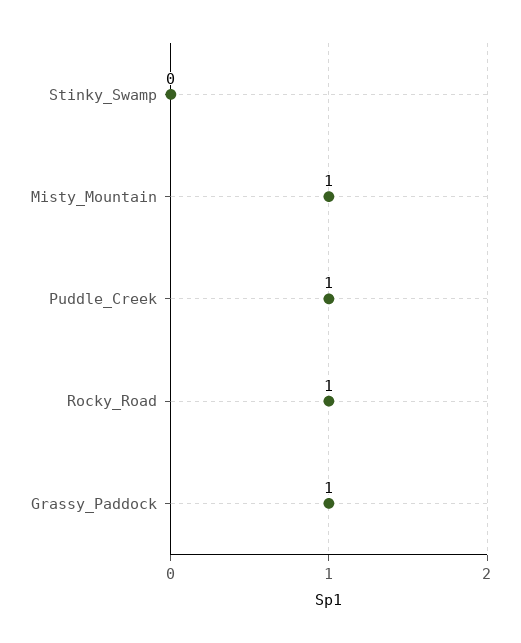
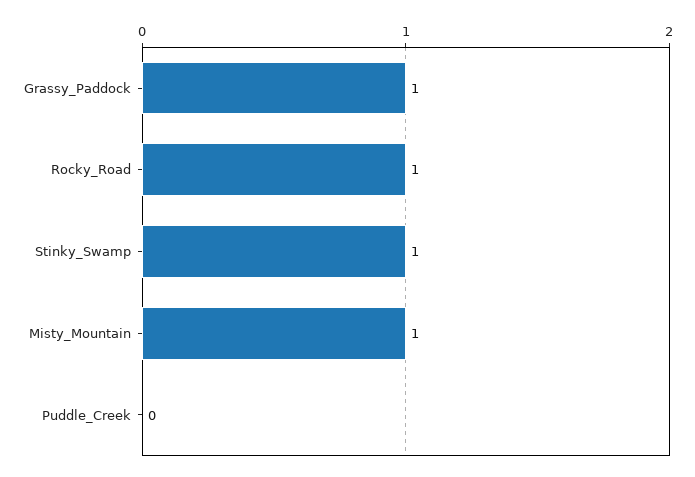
Stinky_Swamp: 0 -> 1
Puddle_Creek: 1 -> 0

